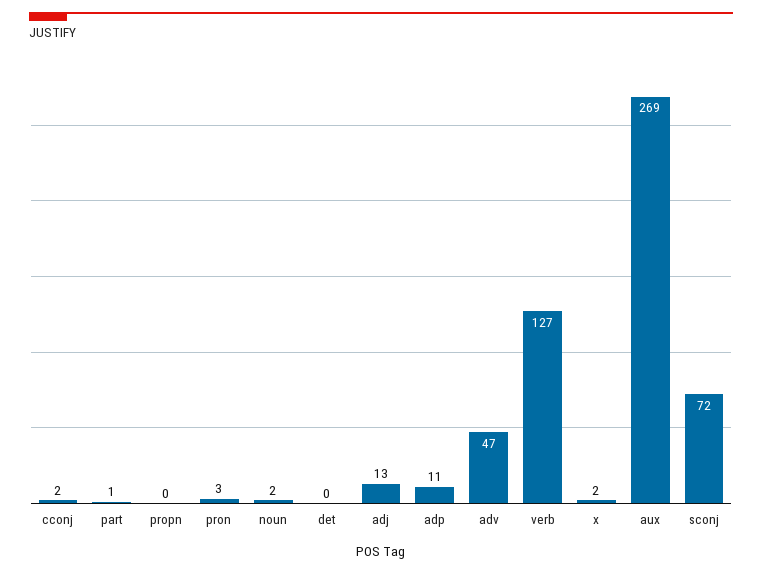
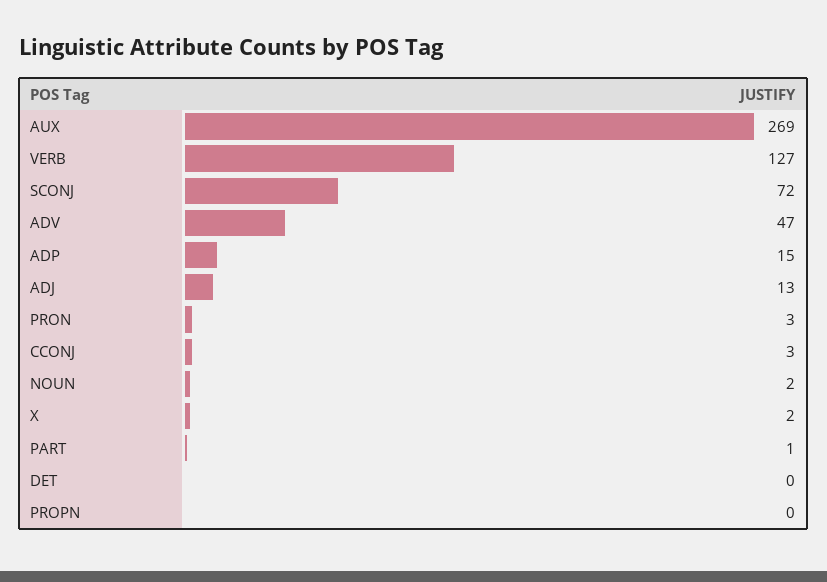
cconj: 2 -> 3
adp: 11 -> 15

